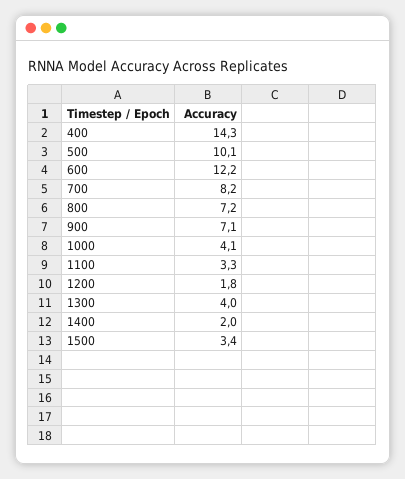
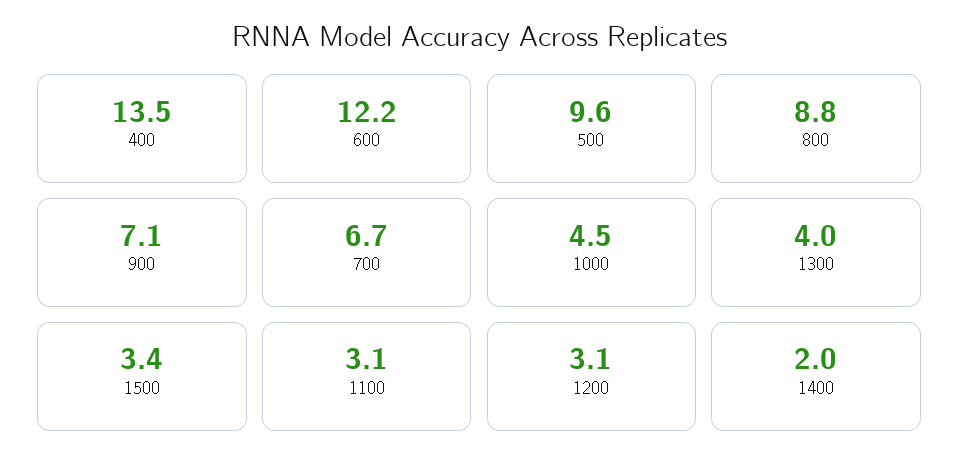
400: 14.3 -> 13.5
500: 10.1 -> 9.6
700: 8.2 -> 6.7
800: 7.2 -> 8.8
1000: 4.1 -> 4.5
1100: 3.3 -> 3.1
1200: 1.8 -> 3.1

